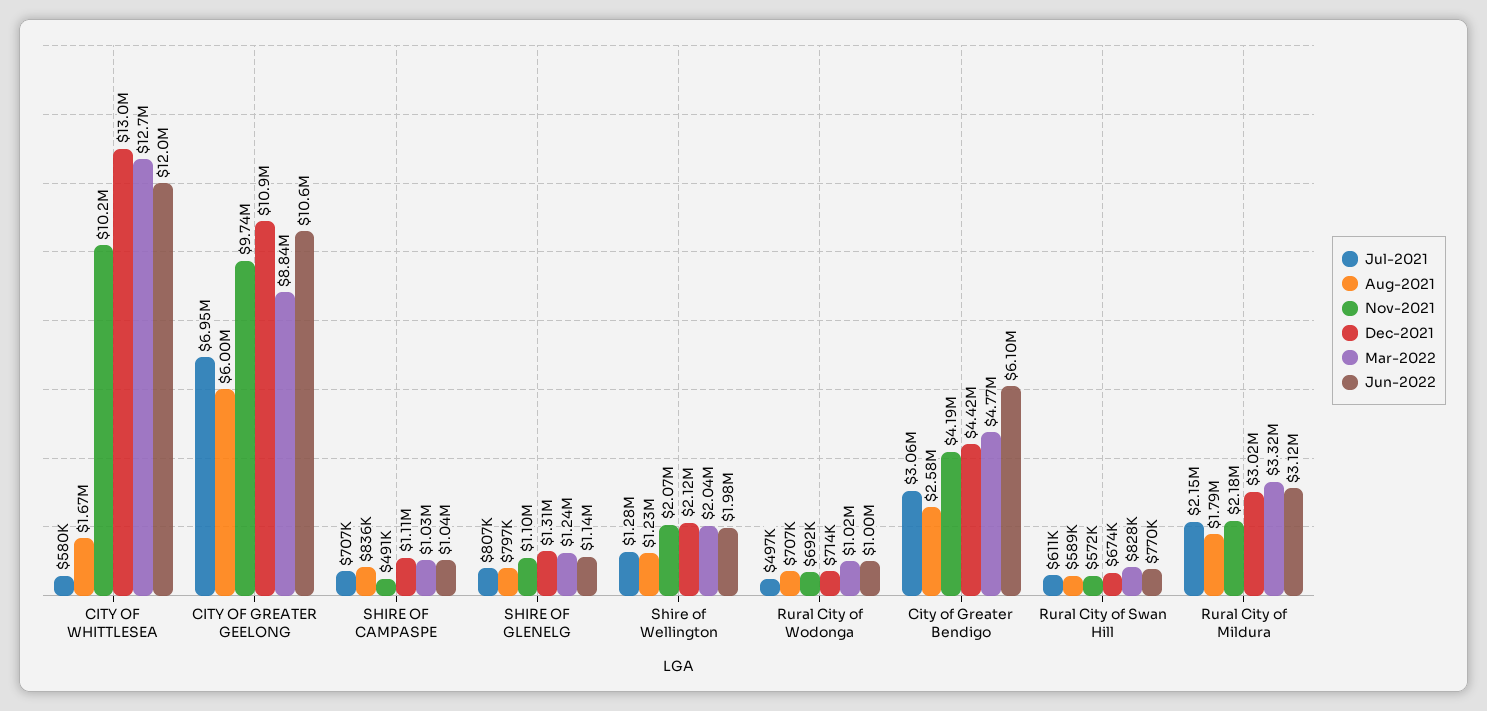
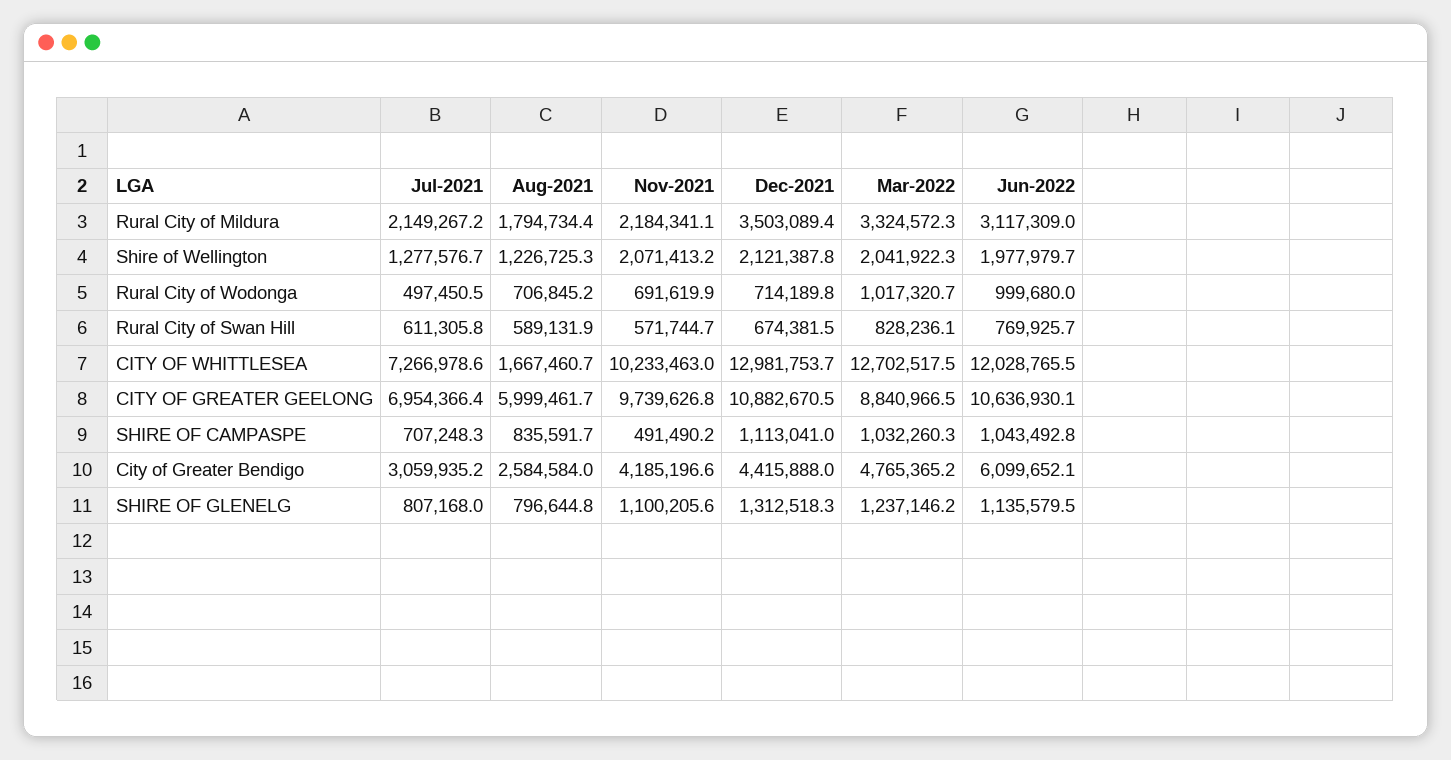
Jul-2021, CITY OF WHITTLESEA: 580000 -> 7266978.6
Dec-2021, Rural City of Mildura: 3020000 -> 3503089.4

